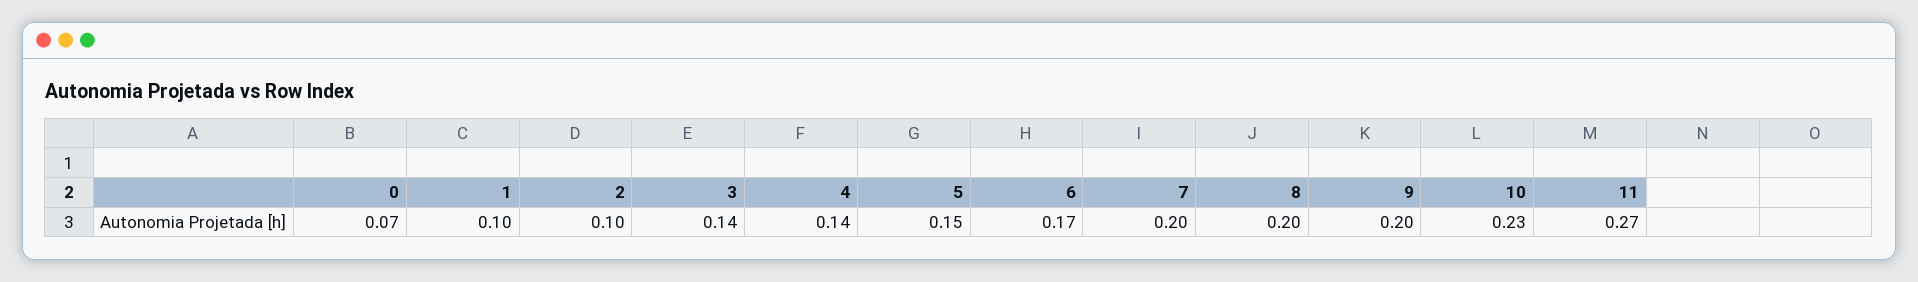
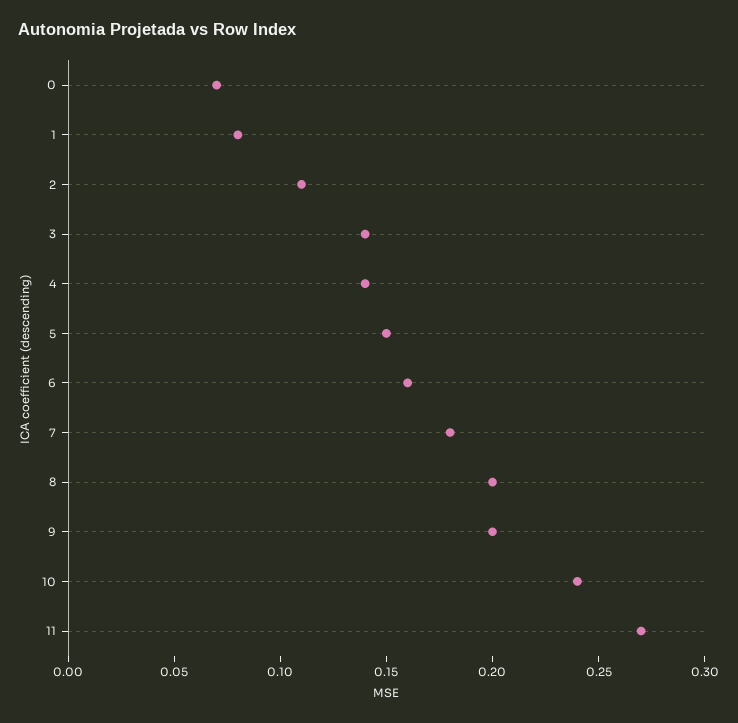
1: 0.1 -> 0.08
2: 0.1 -> 0.11
6: 0.17 -> 0.16
7: 0.2 -> 0.18
10: 0.23 -> 0.24

